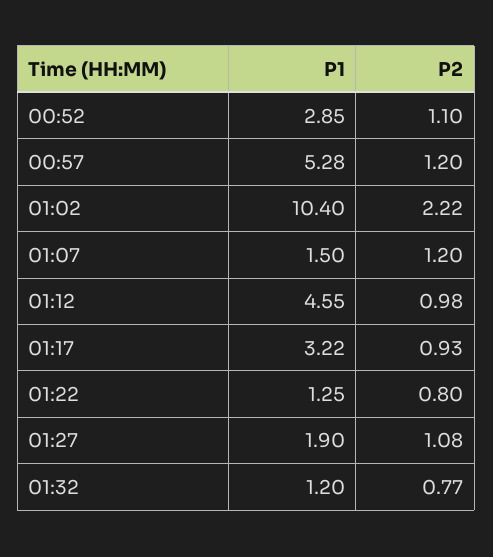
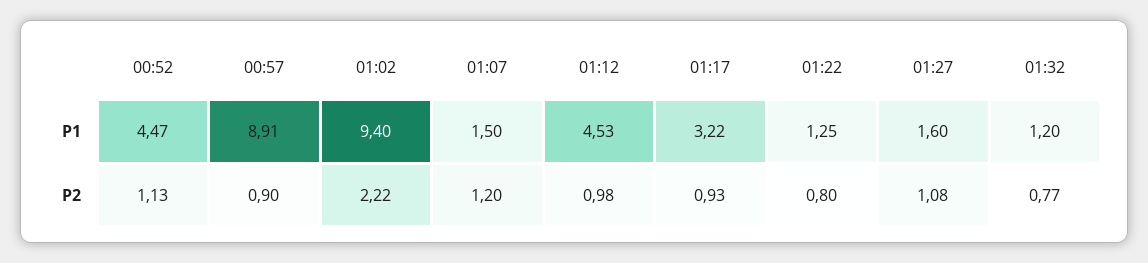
P1, 00:52: 2.85 -> 4.47
P2, 00:52: 1.1 -> 1.13
P1, 00:57: 5.28 -> 8.91
P2, 00:57: 1.2 -> 0.9
P1, 01:02: 10.4 -> 9.4
P1, 01:12: 4.55 -> 4.53
P1, 01:27: 1.9 -> 1.6

